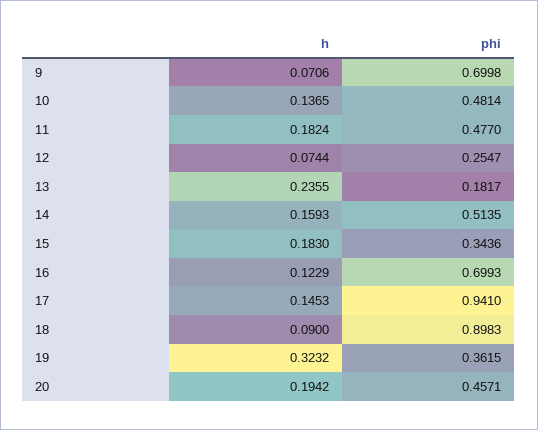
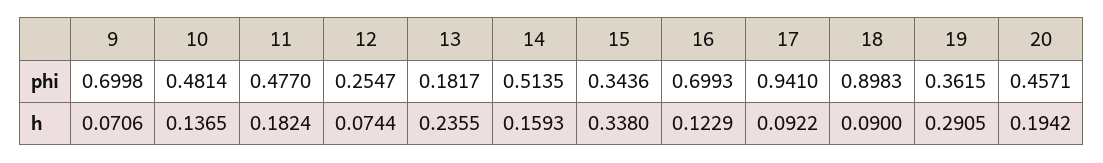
h, 15: 0.183 -> 0.338
h, 17: 0.1453 -> 0.0922
h, 19: 0.3232 -> 0.2905

